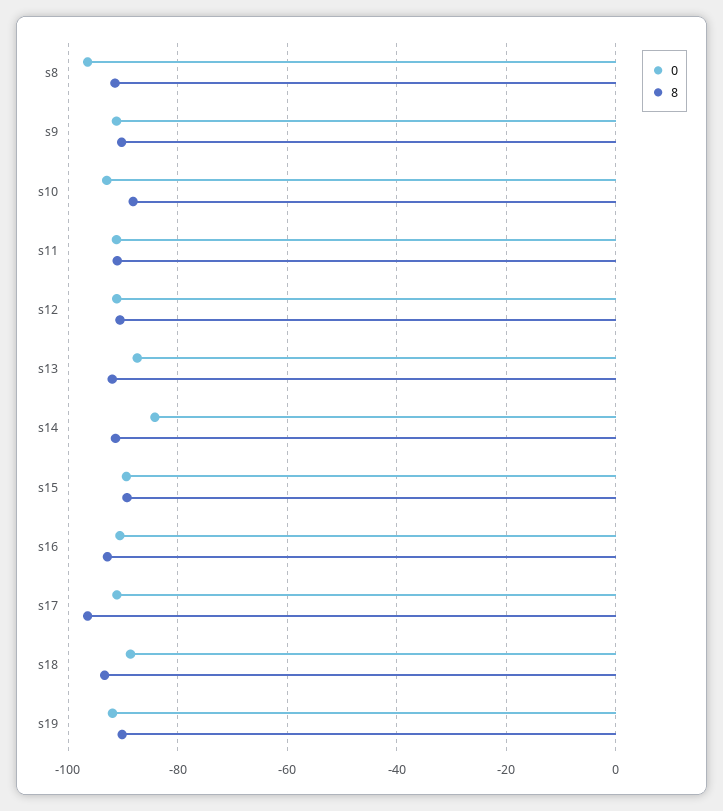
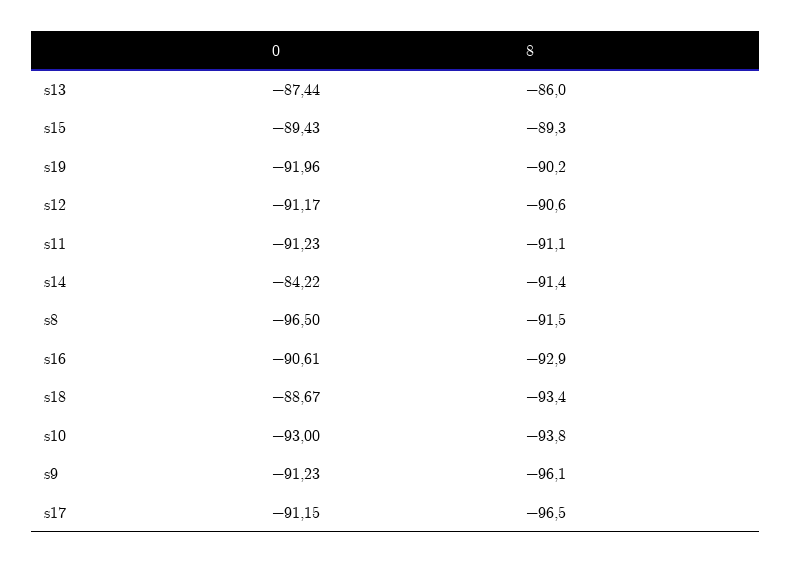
8, s9: -90 -> -96.1
8, s10: -88 -> -93.8
8, s13: -92 -> -86

